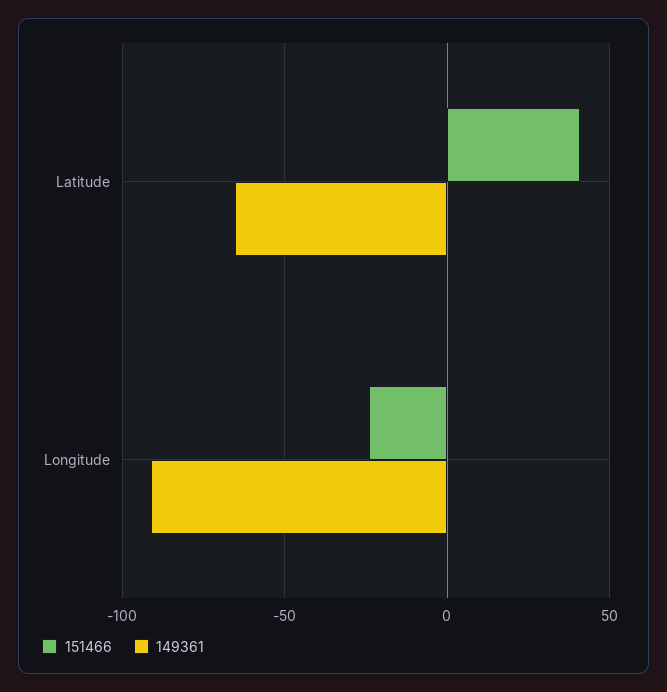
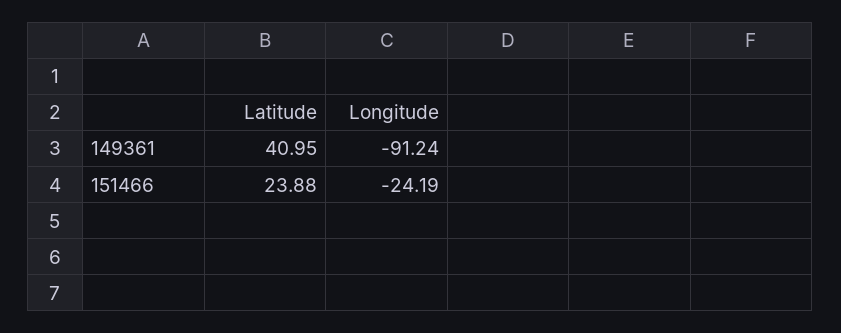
151466, Latitude: 40 -> 23.88
149361, Latitude: -65 -> 40.95

